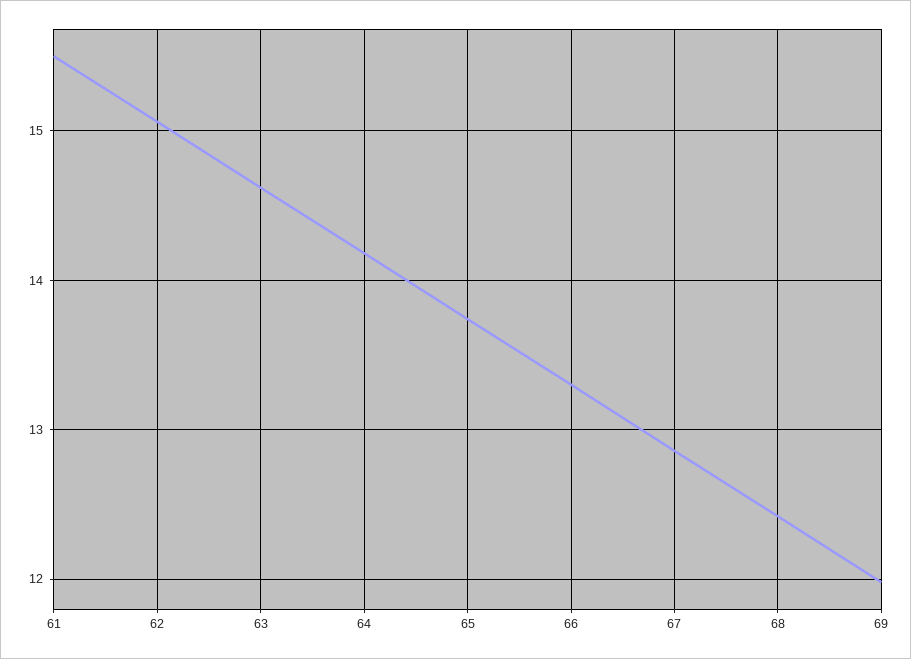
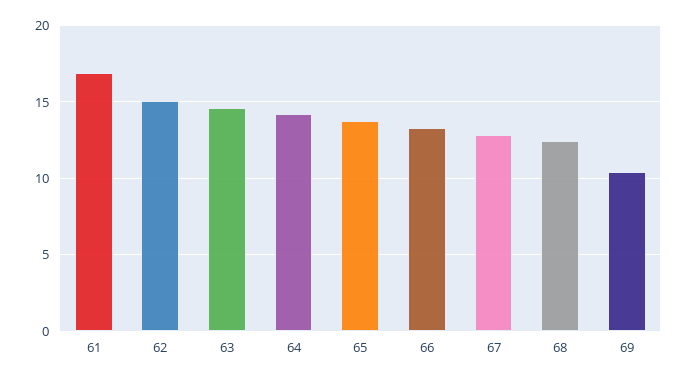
61: 15.5 -> 17
69: 12 -> 10.5

